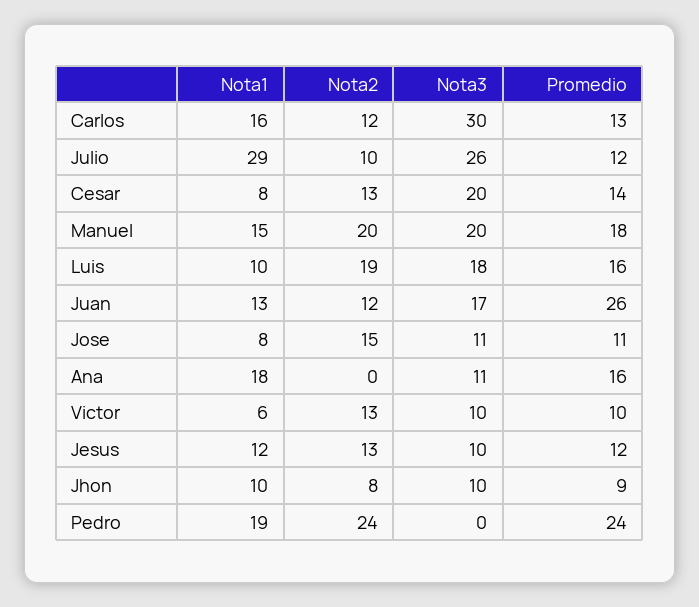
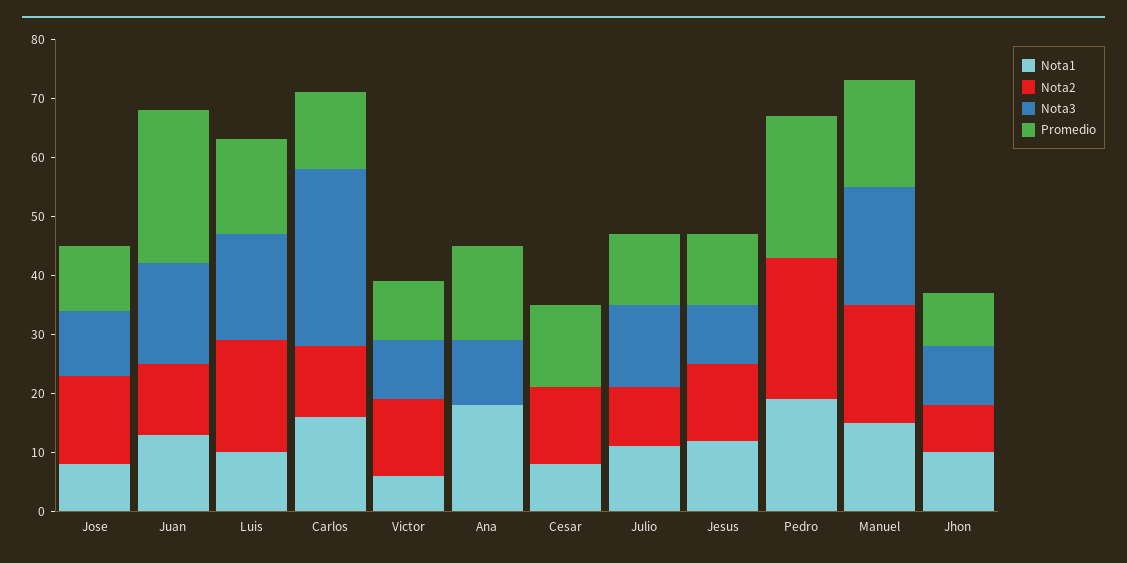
Nota1, Julio: 29 -> 10
Nota3, Julio: 26 -> 15
Nota3, Cesar: 20 -> 0

